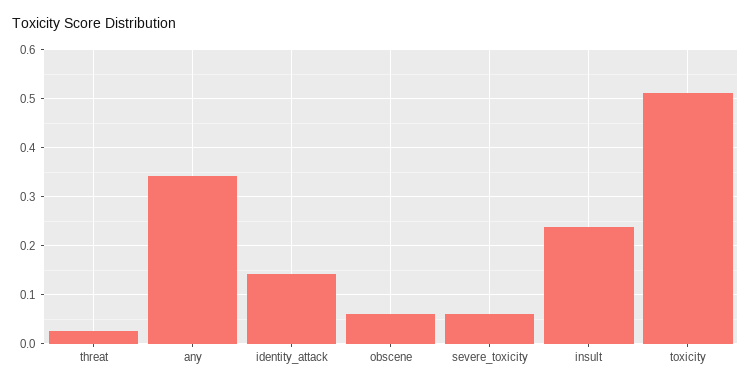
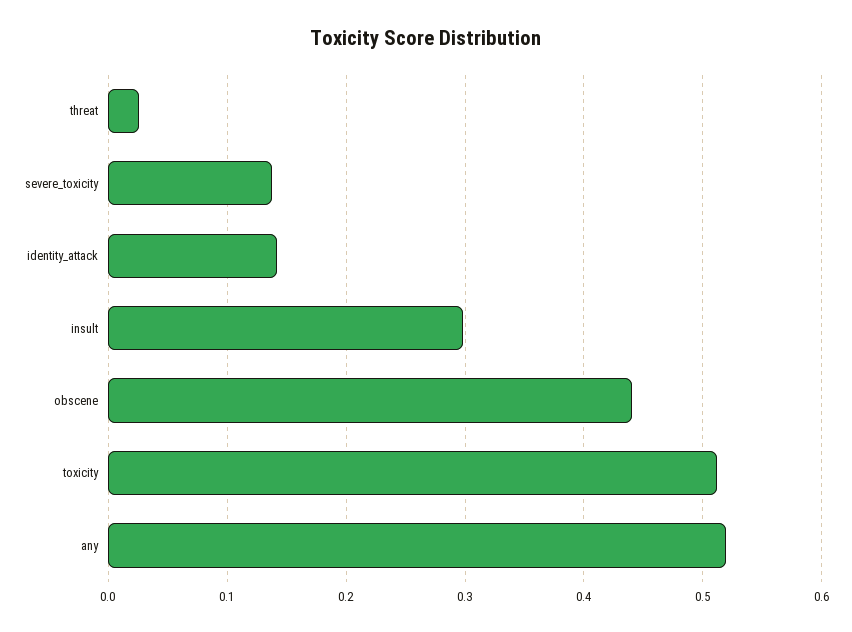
any: 0.34 -> 0.52
obscene: 0.06 -> 0.44
severe_toxicity: 0.06 -> 0.14
insult: 0.24 -> 0.3

